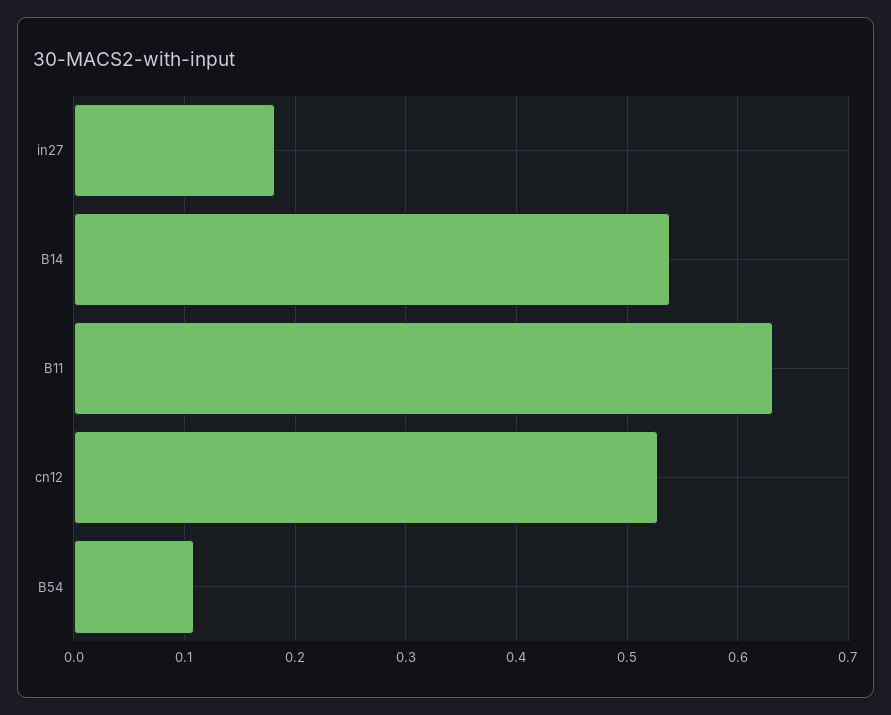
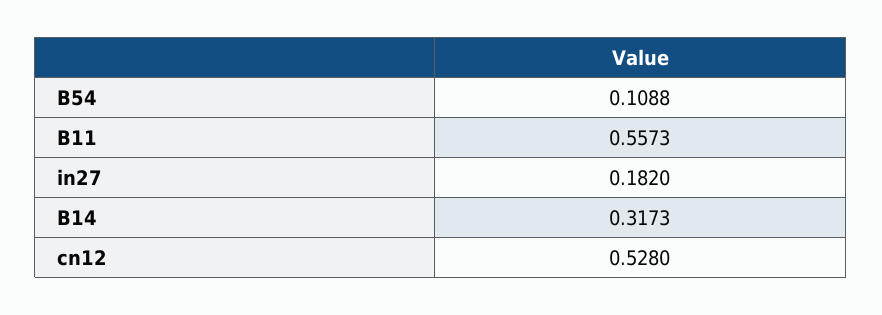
B14: 0.54 -> 0.3173
B11: 0.63 -> 0.5573

